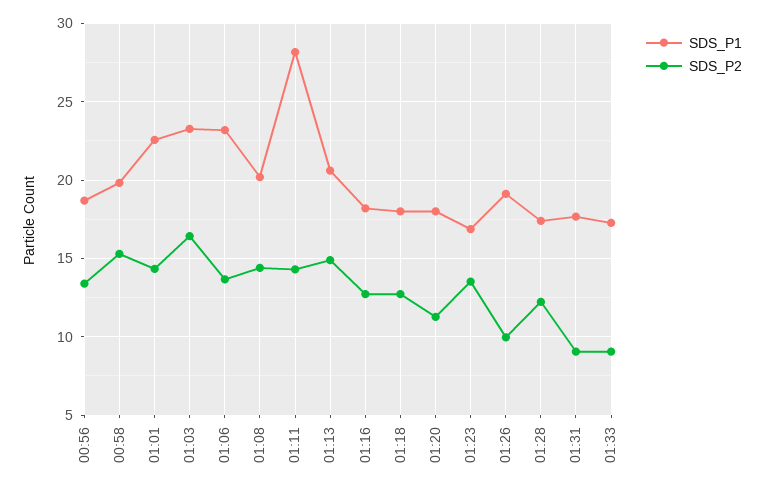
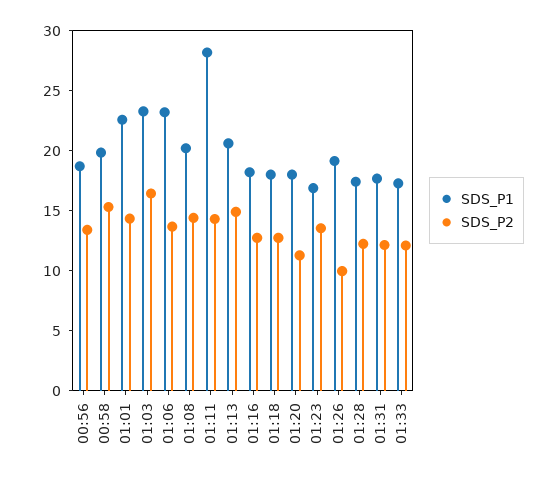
SDS_P2, 01:31: 9 -> 12
SDS_P2, 01:33: 9 -> 12

